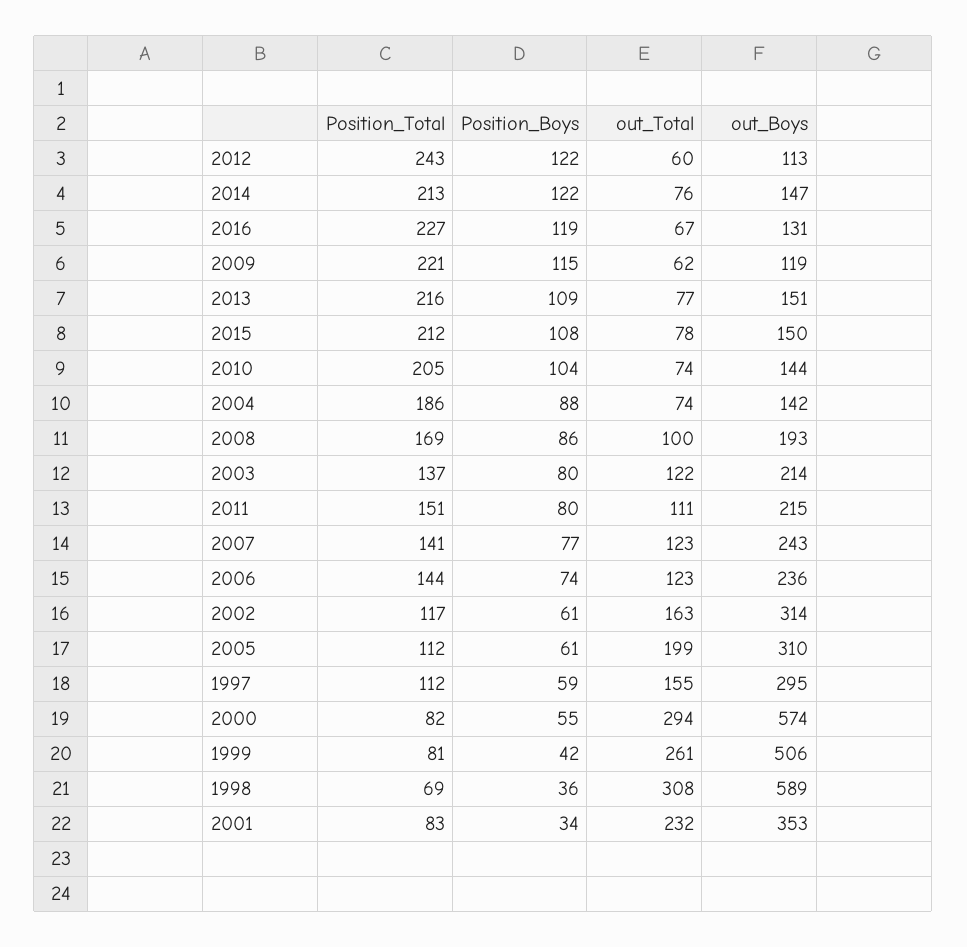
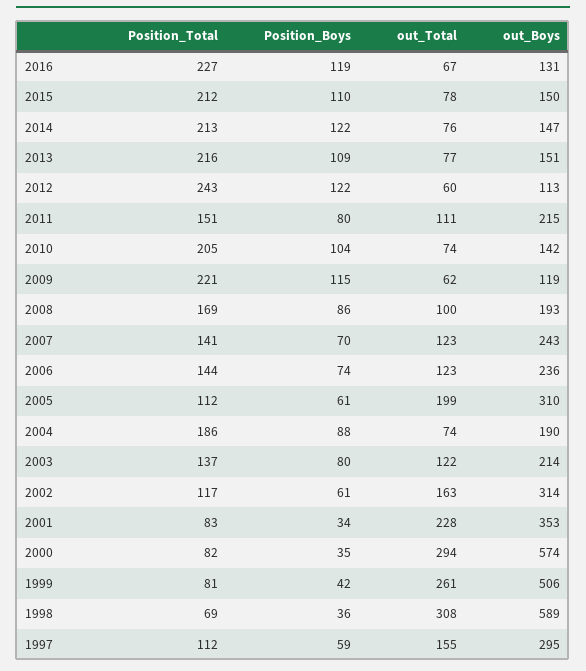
Position_Boys, 2015: 108 -> 110
out_Boys, 2010: 144 -> 142
out_Boys, 2004: 142 -> 190
Position_Boys, 2007: 77 -> 70
Position_Boys, 2000: 55 -> 35
out_Total, 2001: 232 -> 228

